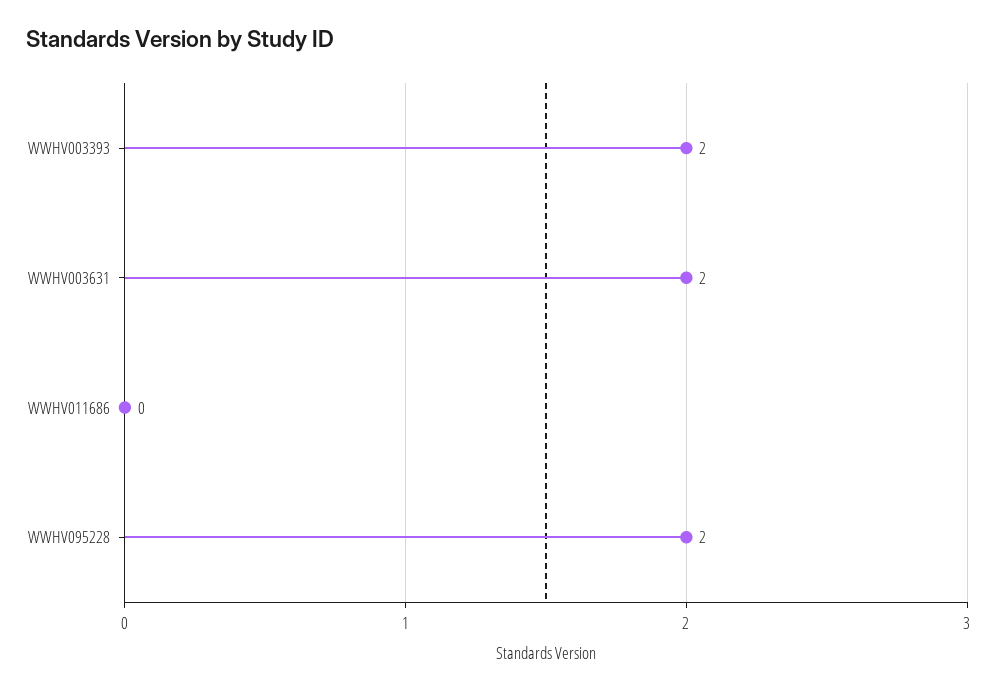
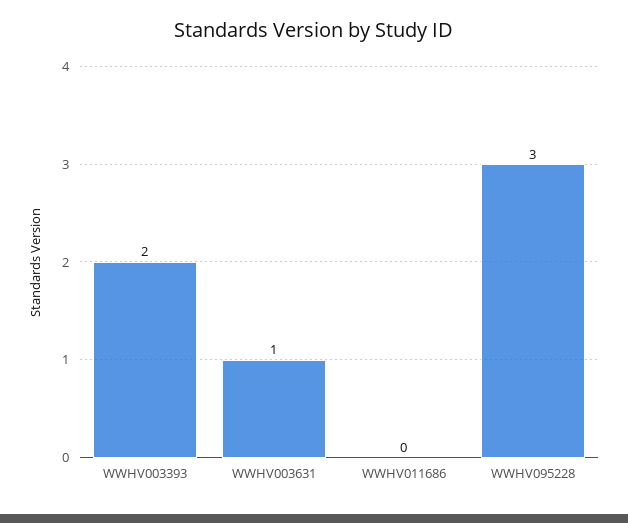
WWHV003631: 2 -> 1
WWHV095228: 2 -> 3

